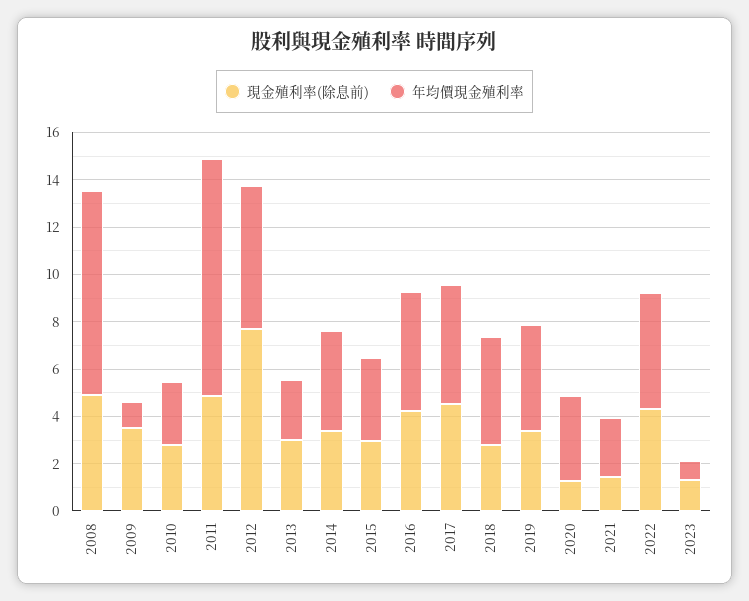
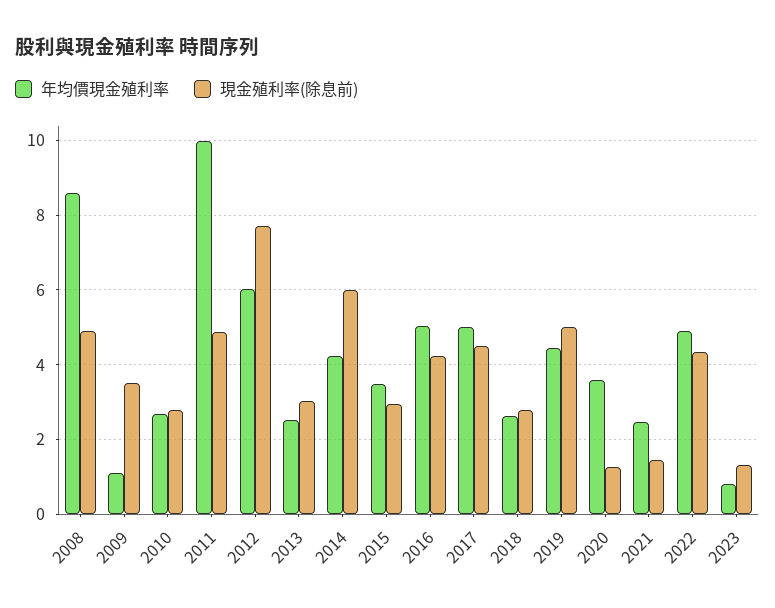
現金殖利率(除息前), 2014: 3.5 -> 6
年均價現金殖利率, 2018: 4.5 -> 2.6
現金殖利率(除息前), 2019: 3.5 -> 5

